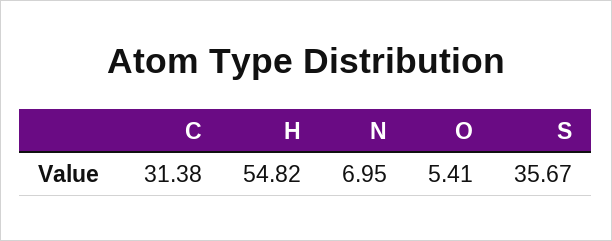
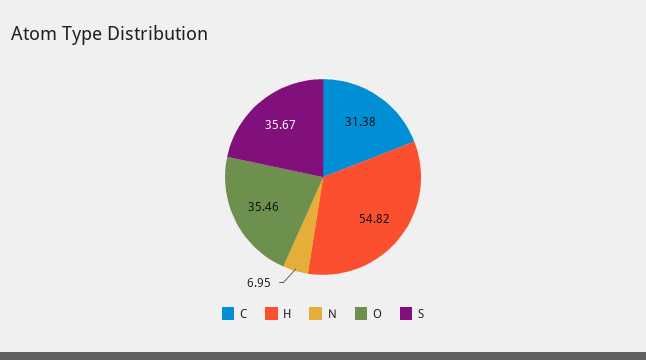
O: 5.41 -> 35.46

